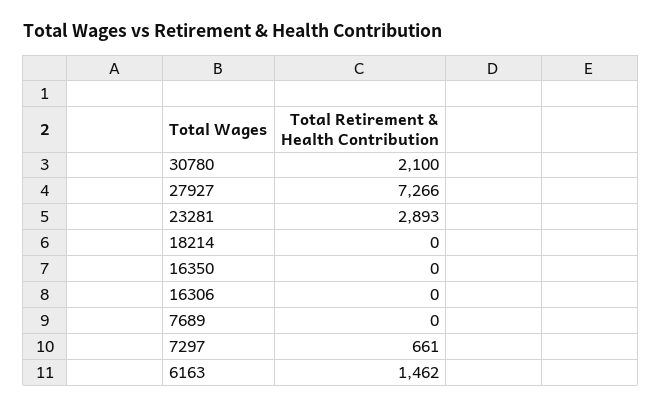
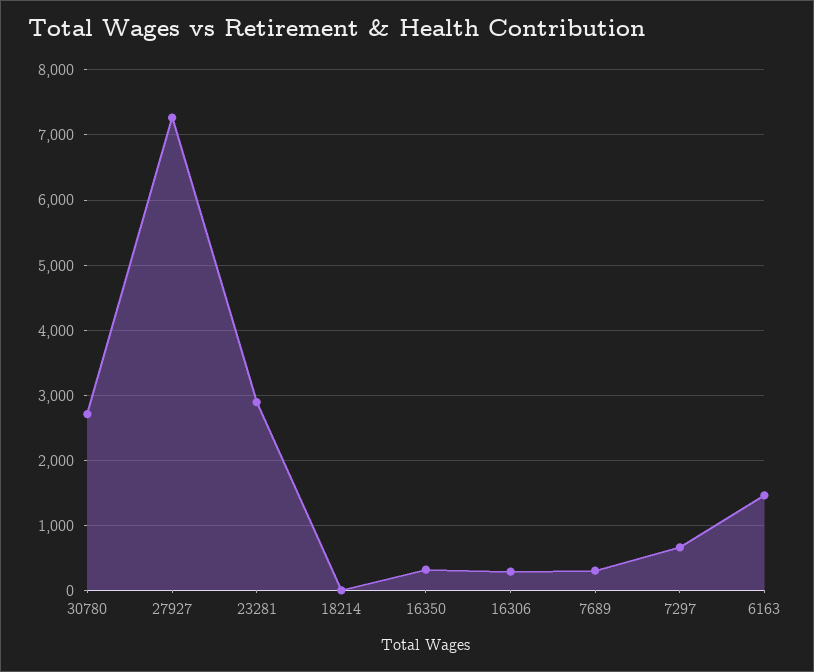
30780: 2100 -> 2700
16350: 0 -> 300
16306: 0 -> 300
7689: 0 -> 300

